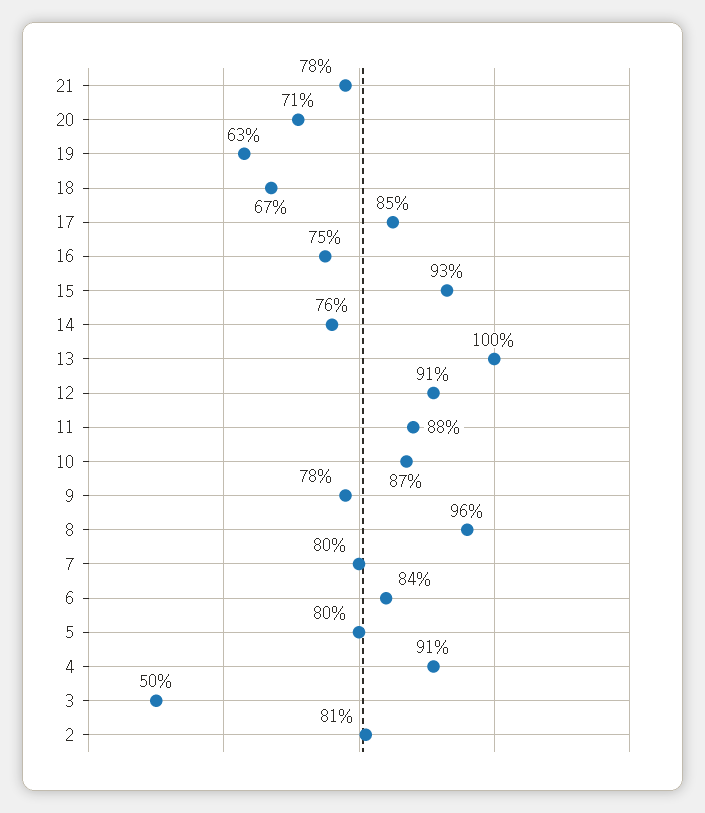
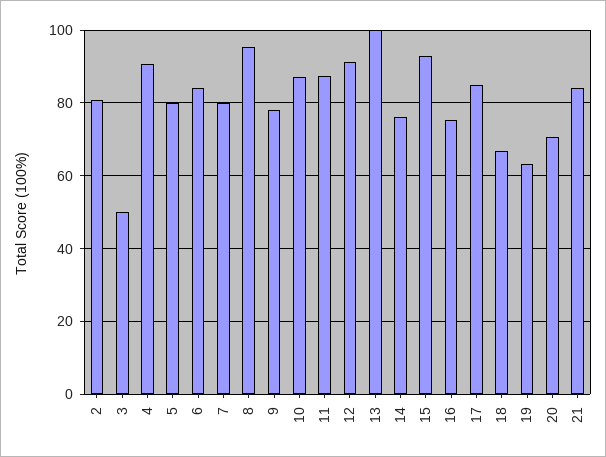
21: 78 -> 84

